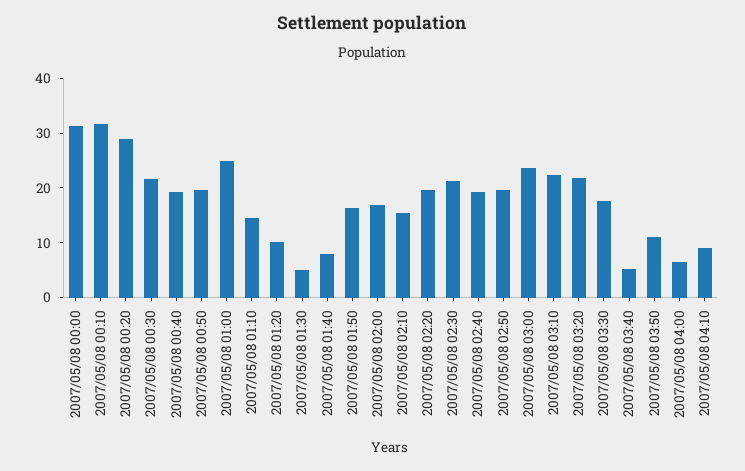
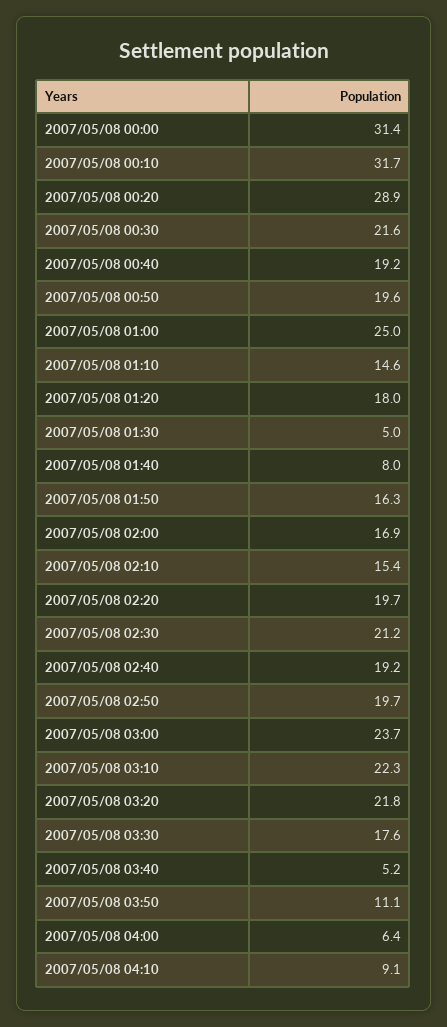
2007/05/08 01:20: 10 -> 18

